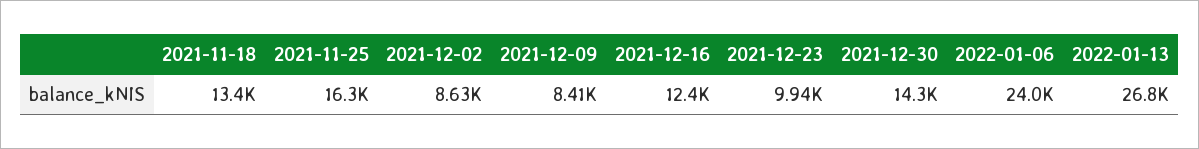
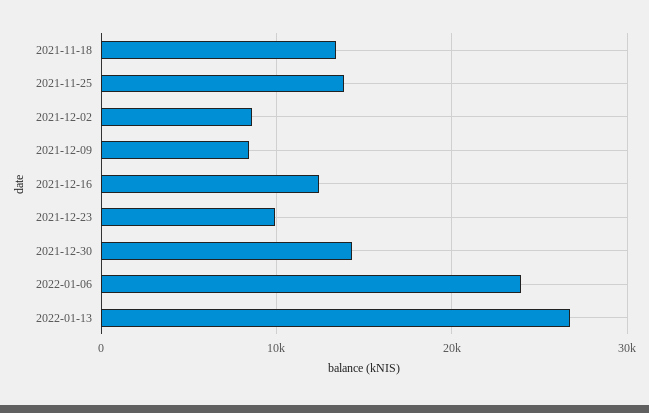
2021-11-25: 16300 -> 14000

